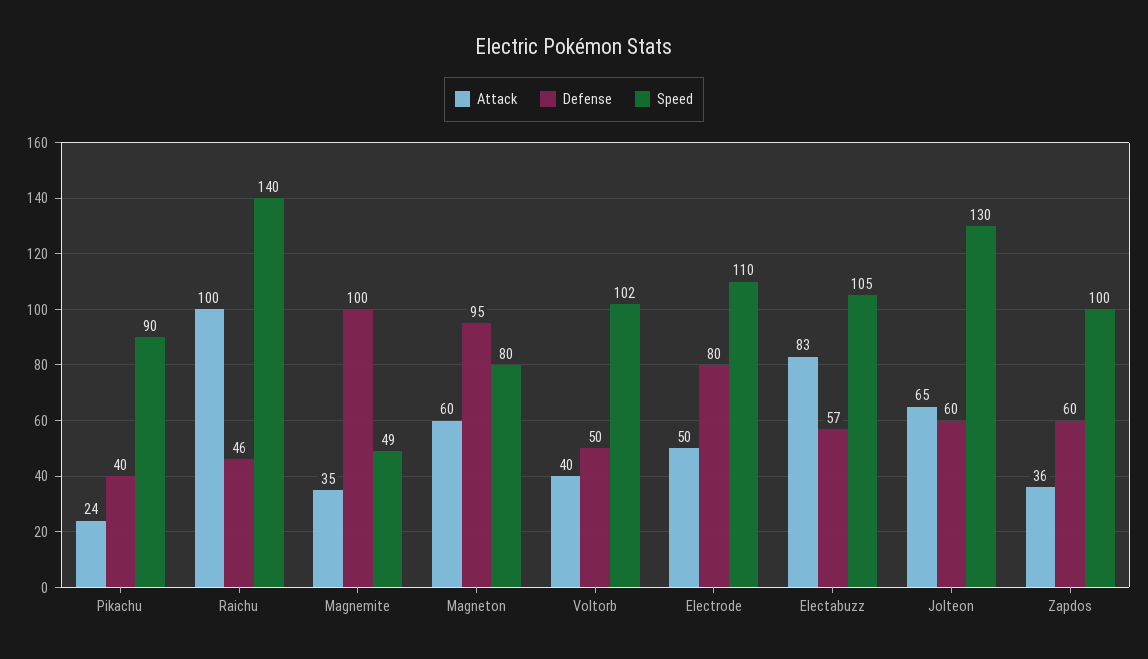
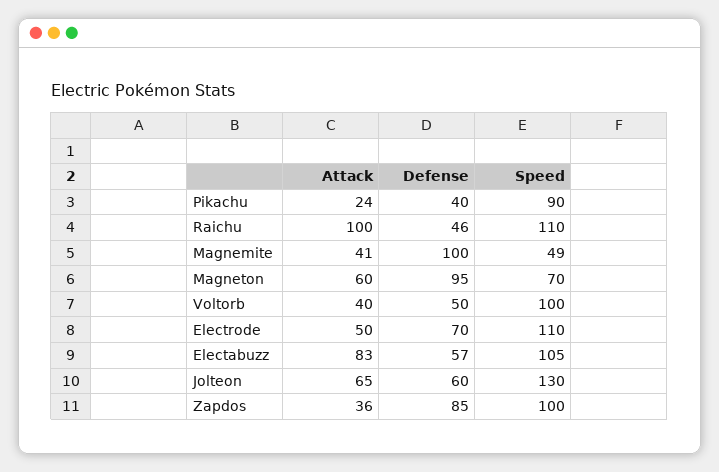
Speed, Raichu: 140 -> 110
Attack, Magnemite: 35 -> 41
Speed, Magneton: 80 -> 70
Speed, Voltorb: 102 -> 100
Defense, Electrode: 80 -> 70
Defense, Zapdos: 60 -> 85

